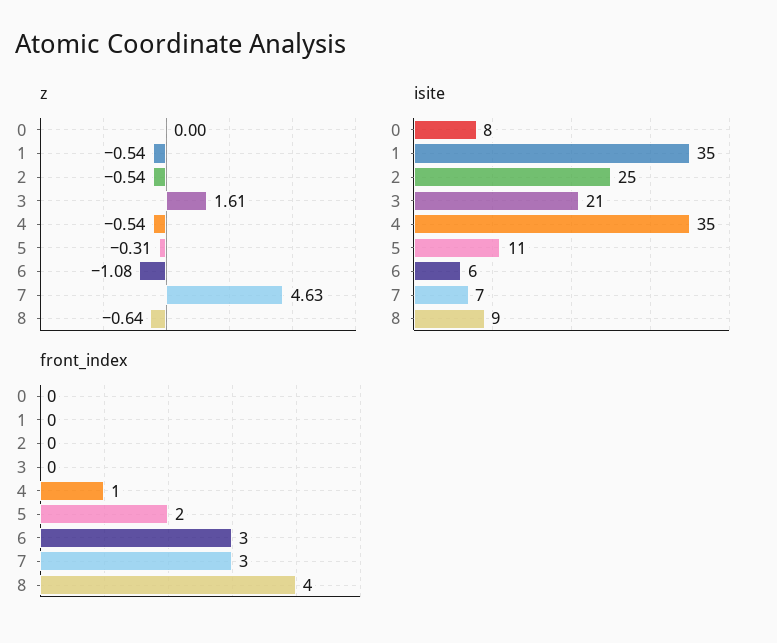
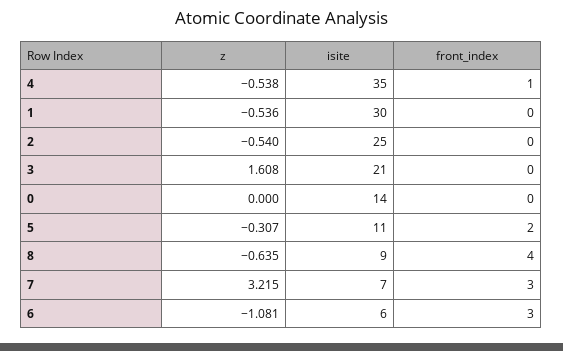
z, 7: 4.63 -> 3.215
isite, 0: 8 -> 14
isite, 1: 35 -> 30

